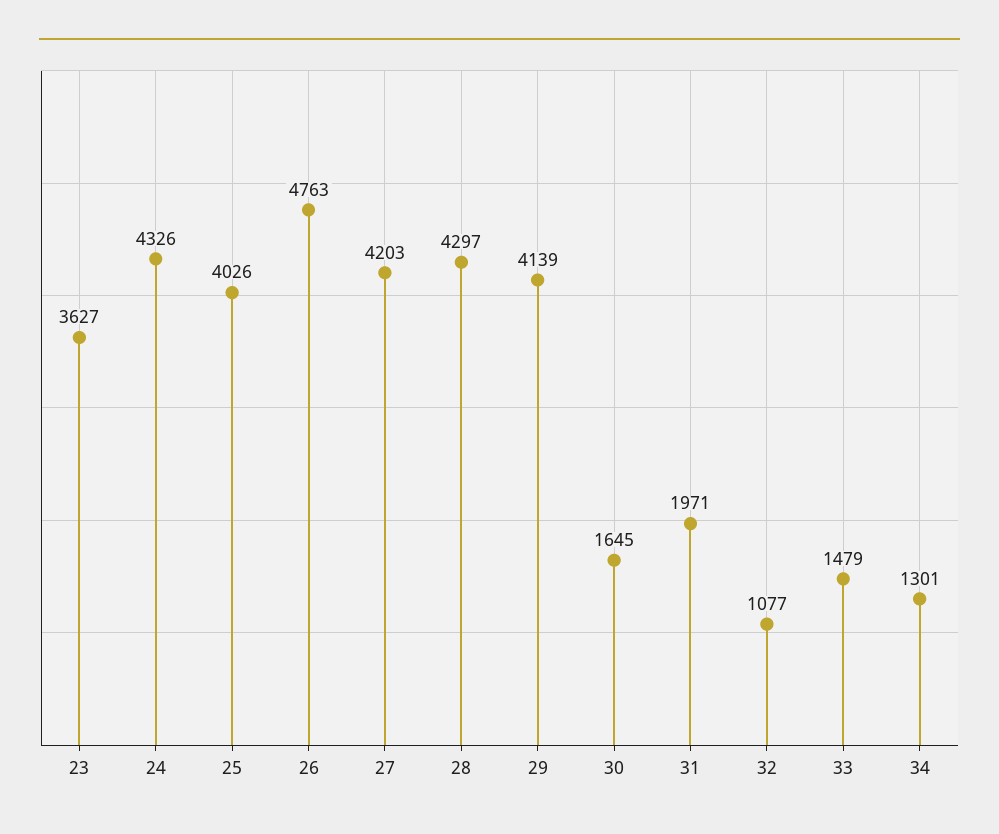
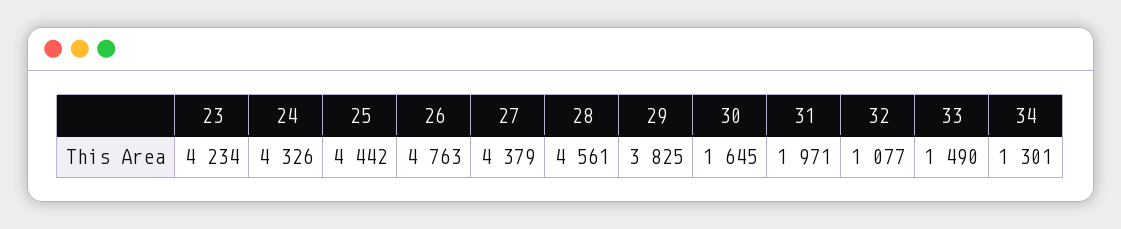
23: 3627 -> 4234
25: 4026 -> 4442
27: 4203 -> 4379
28: 4297 -> 4561
29: 4139 -> 3825
33: 1479 -> 1490

